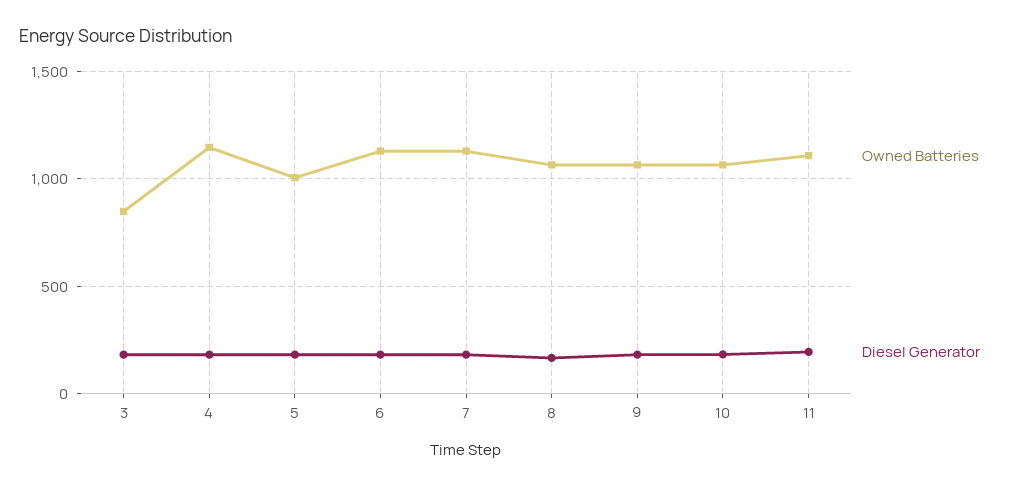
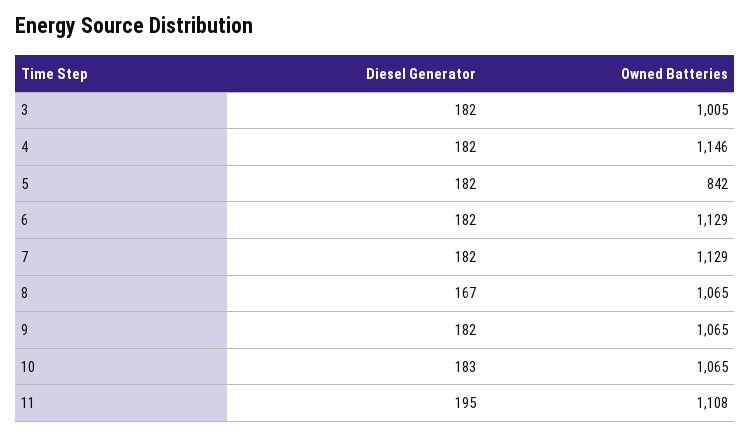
Owned Batteries, 3: 850 -> 1005
Owned Batteries, 5: 1000 -> 842

